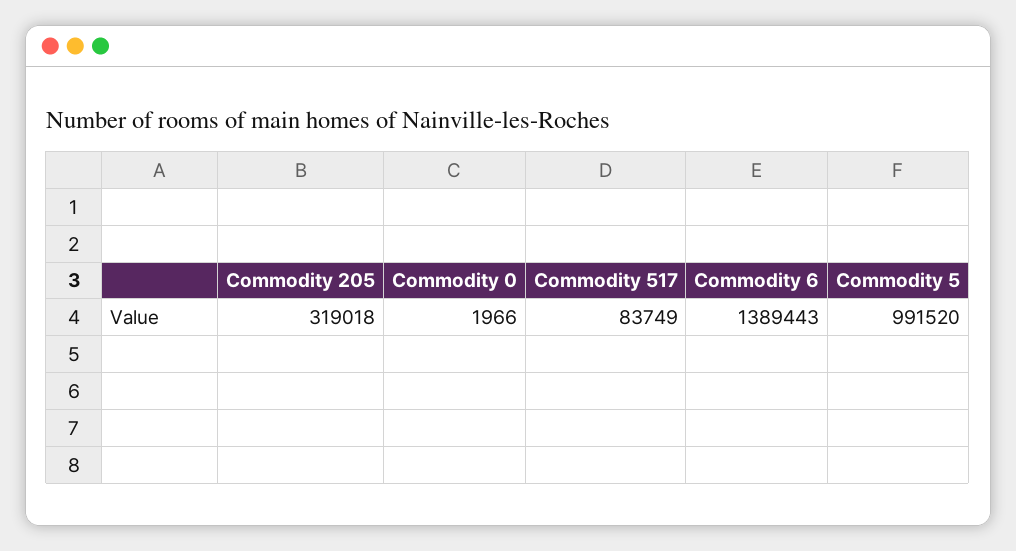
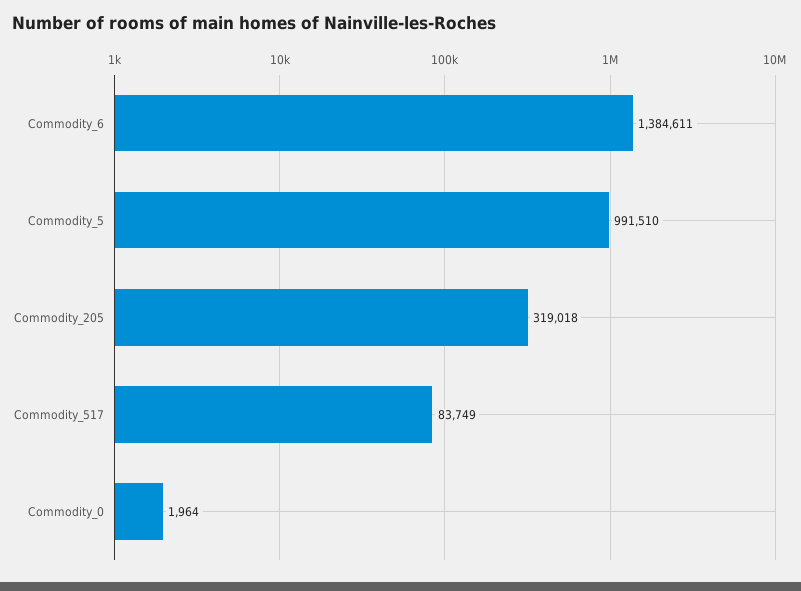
Commodity 0: 1966 -> 1964
Commodity 6: 1389443 -> 1384611
Commodity 5: 991520 -> 991510

